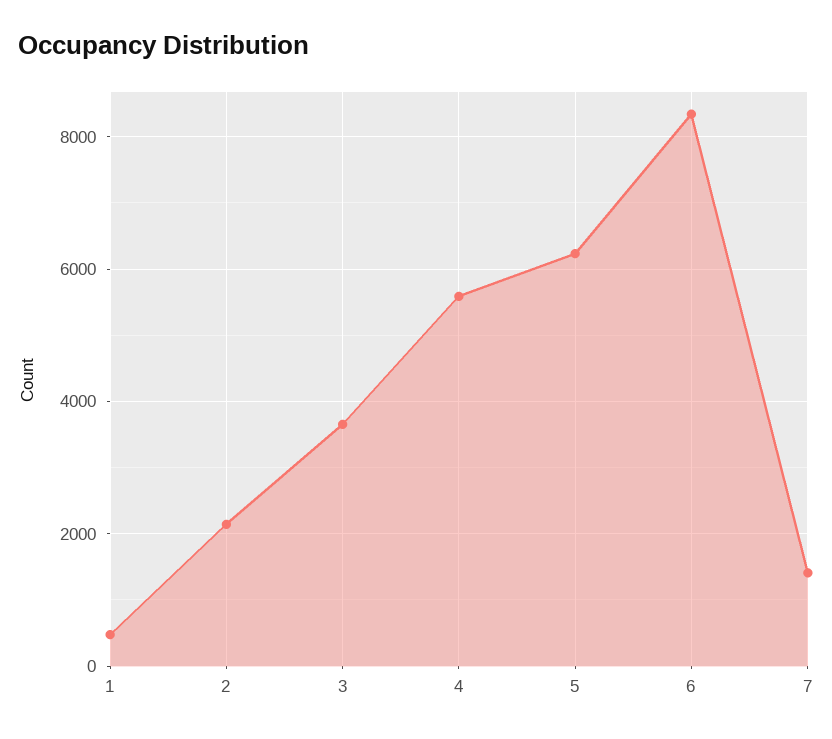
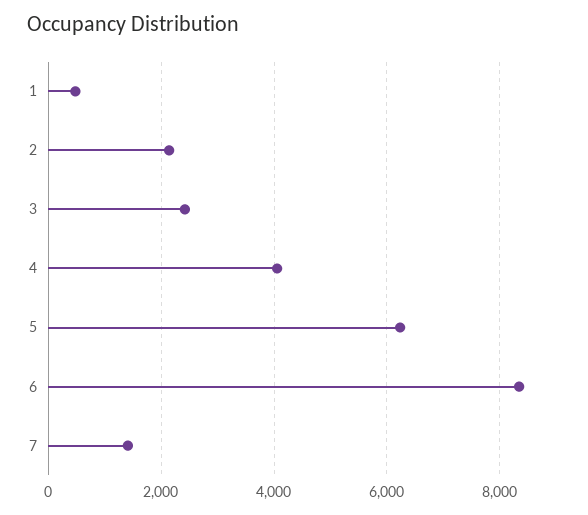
3: 3600 -> 2400
4: 5600 -> 4000

